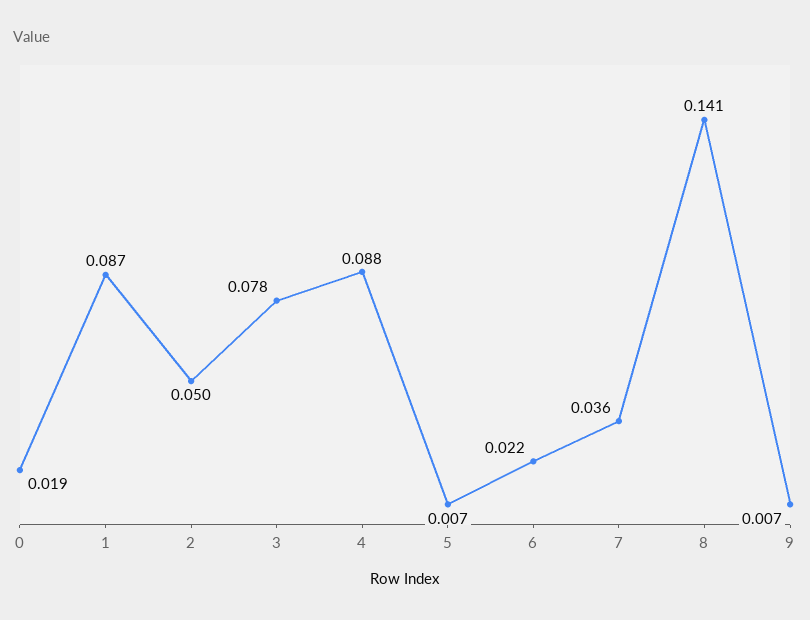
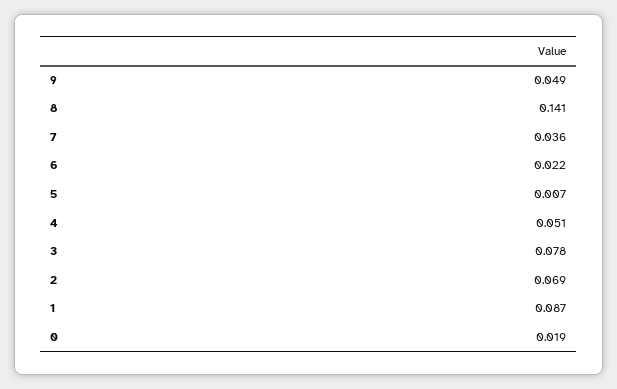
2: 0.05 -> 0.069
4: 0.088 -> 0.051
9: 0.007 -> 0.049

